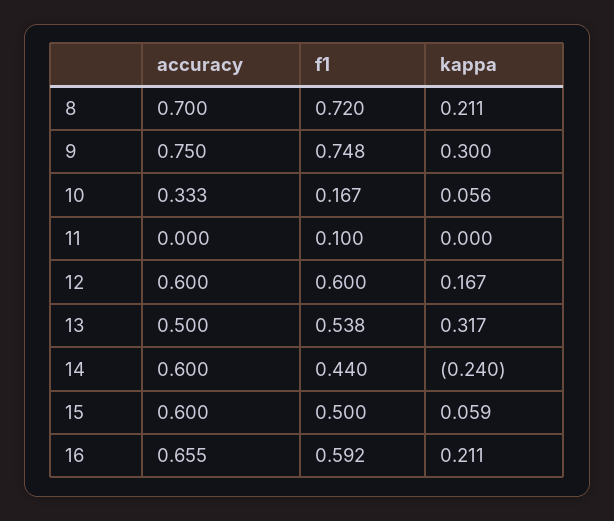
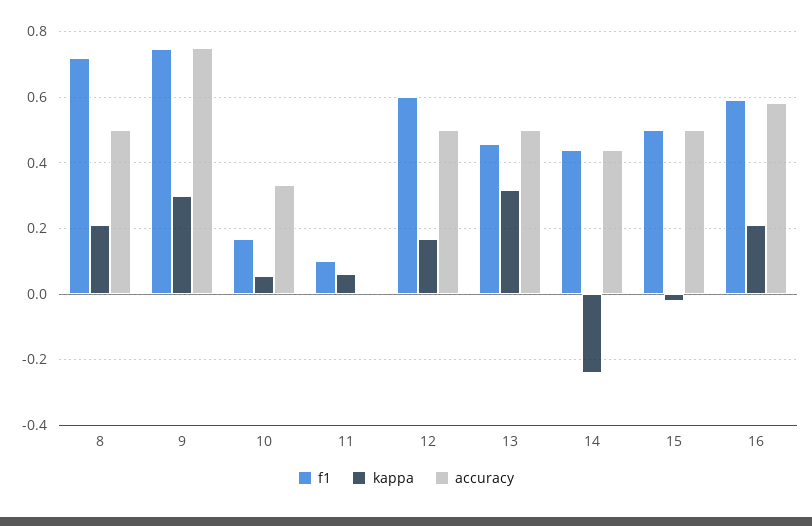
accuracy, 8: 0.7 -> 0.5
kappa, 11: 0 -> 0.06
accuracy, 12: 0.6 -> 0.5
f1, 13: 0.538 -> 0.46
accuracy, 14: 0.6 -> 0.44
accuracy, 15: 0.6 -> 0.5
kappa, 15: 0.059 -> -0.02
accuracy, 16: 0.655 -> 0.58

